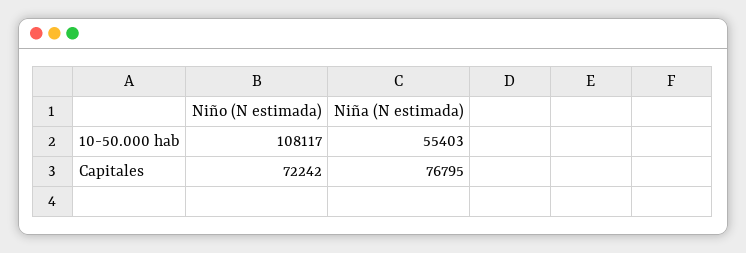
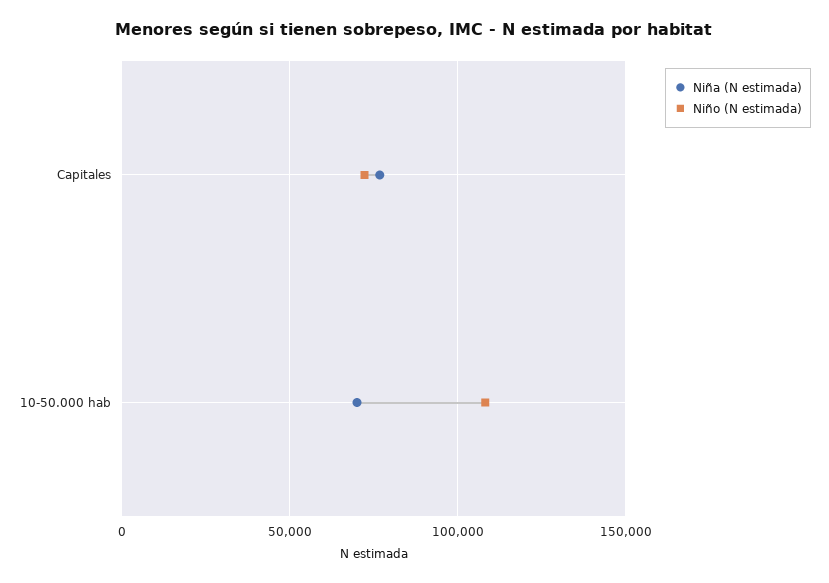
Niña (N estimada), 10-50.000 hab: 55403 -> 70000

